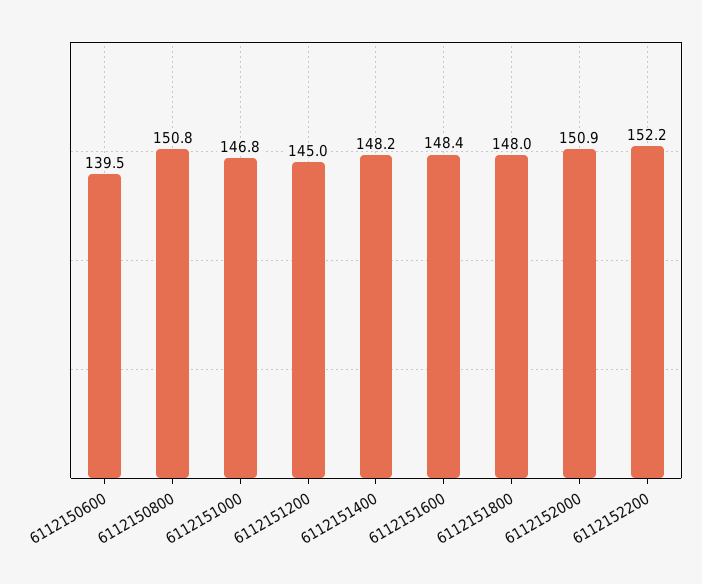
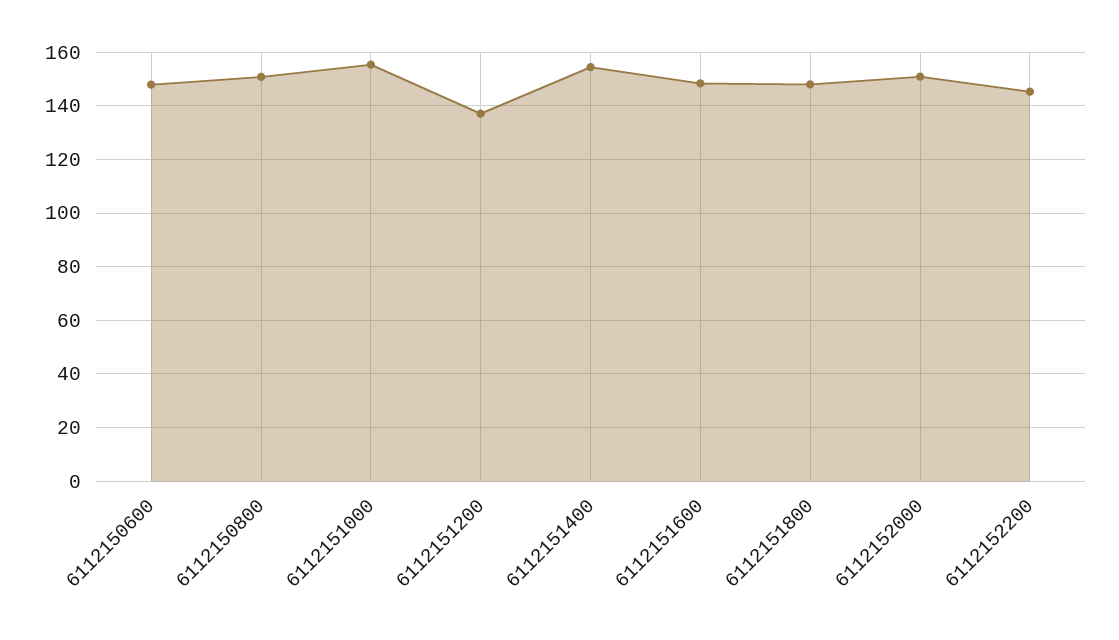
6112150600: 139.5 -> 147.5
6112151000: 146.8 -> 155
6112151200: 145 -> 137.5
6112151400: 148.2 -> 155
6112152200: 152.2 -> 145

